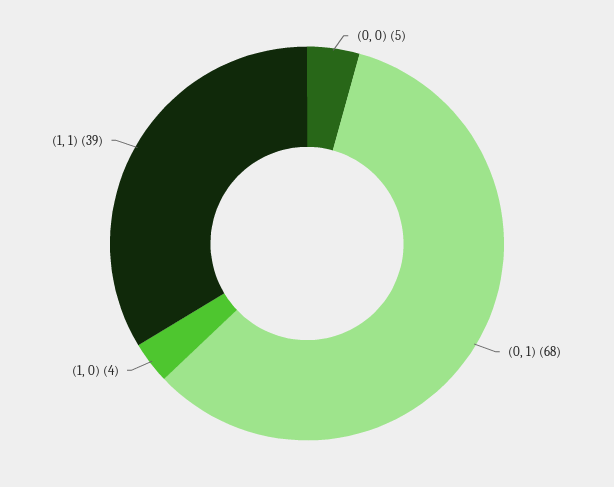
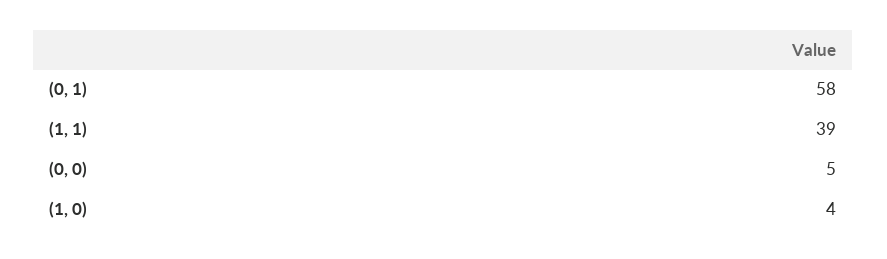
(0, 1): 68 -> 58

